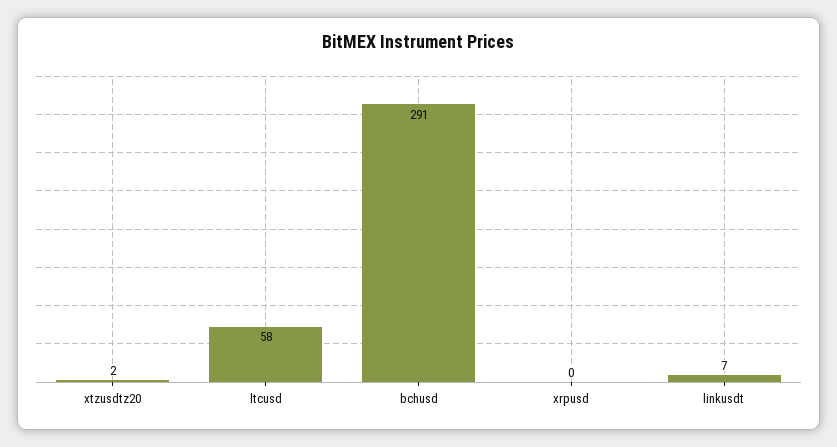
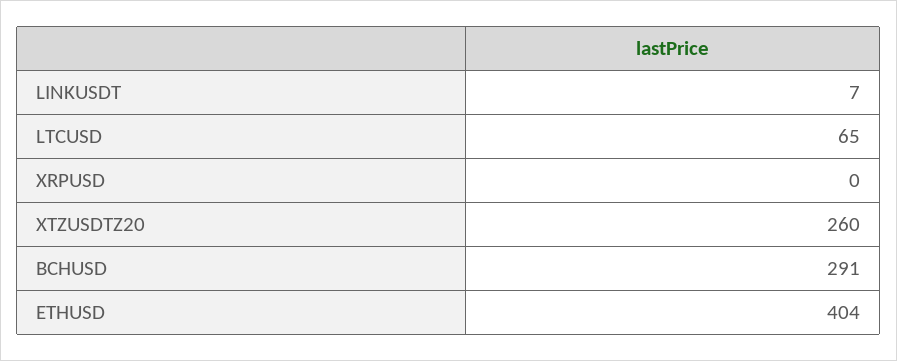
xtzusdtz20: 2 -> 260
ltcusd: 58 -> 65
ETHUSD: none -> 404

